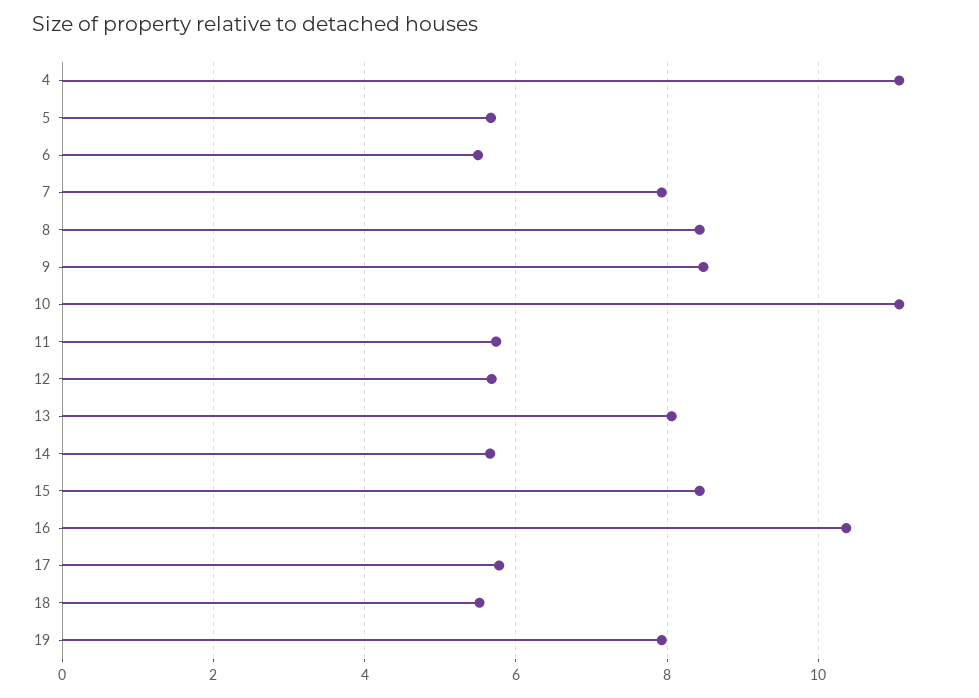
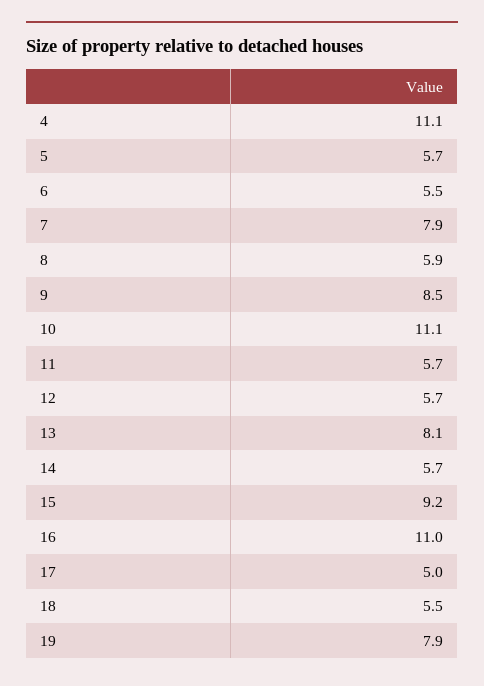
8: 8.4 -> 5.9
15: 8.4 -> 9.2
16: 10.4 -> 11
17: 5.8 -> 5

